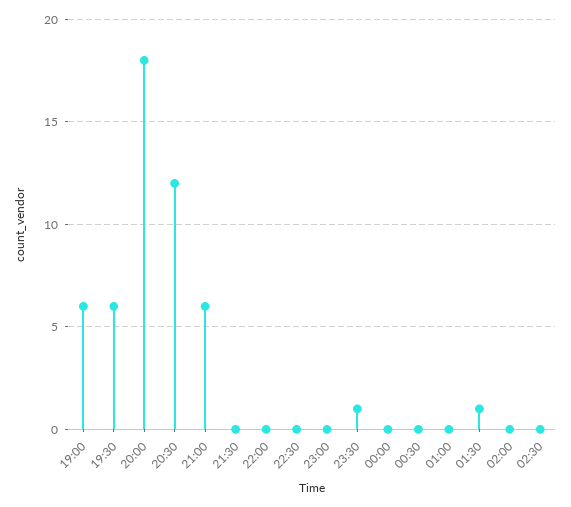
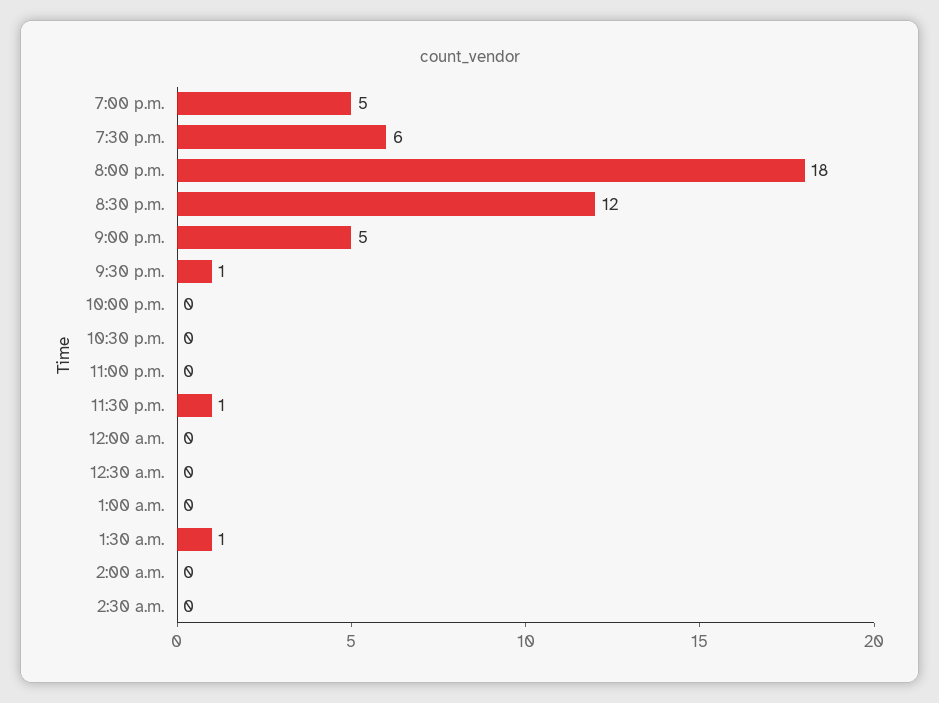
19:00: 6 -> 5
21:00: 6 -> 5
21:30: 0 -> 1

